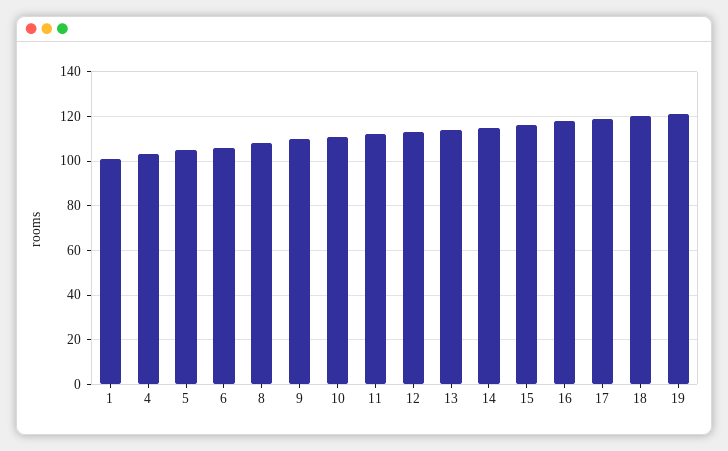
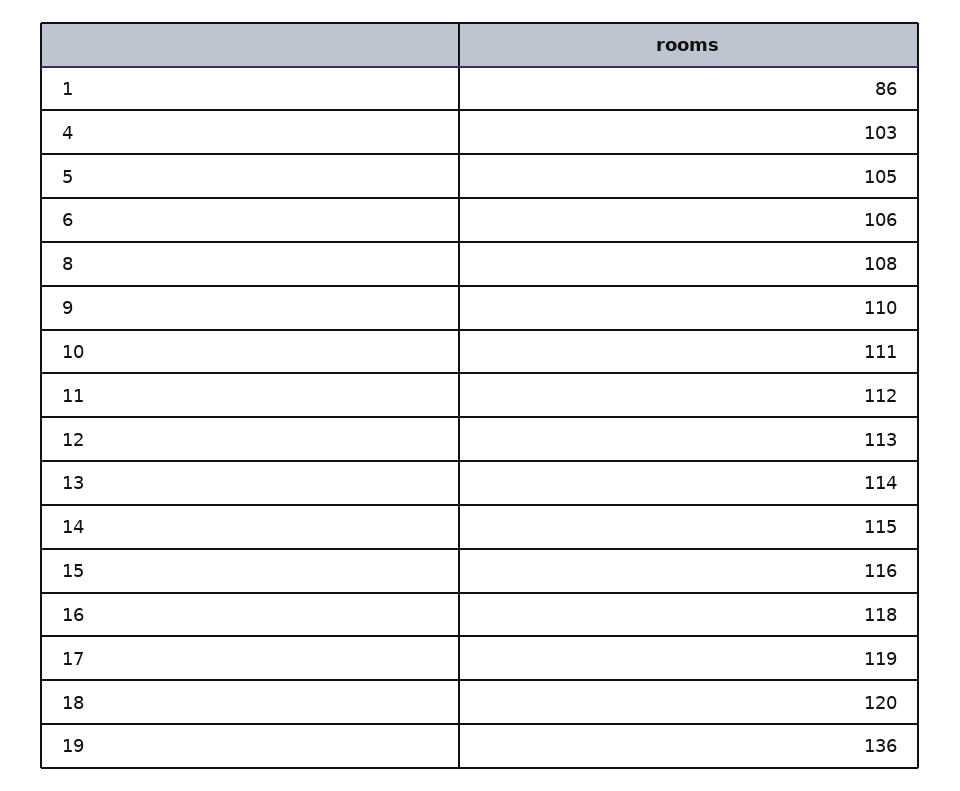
1: 100 -> 86
19: 120 -> 136

